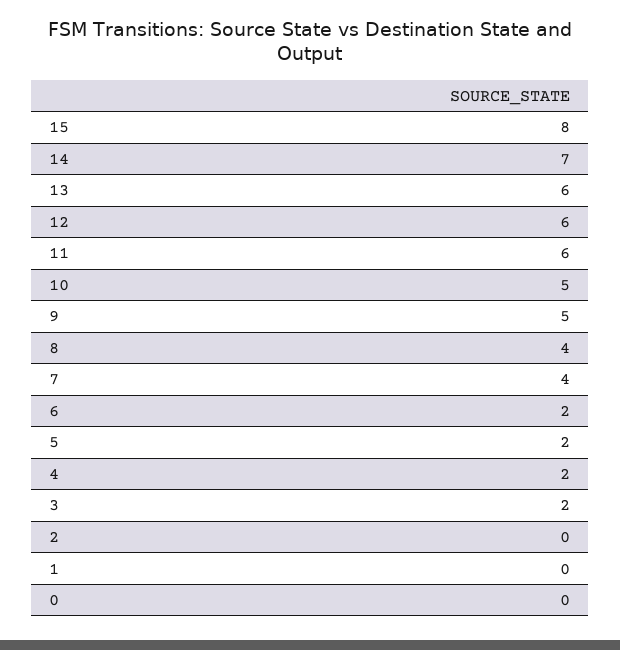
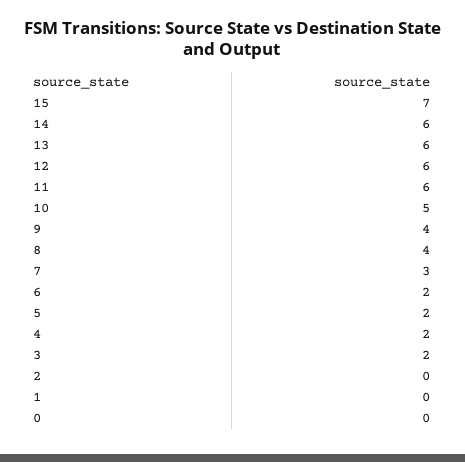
15: 8 -> 7
14: 7 -> 6
9: 5 -> 4
7: 4 -> 3

